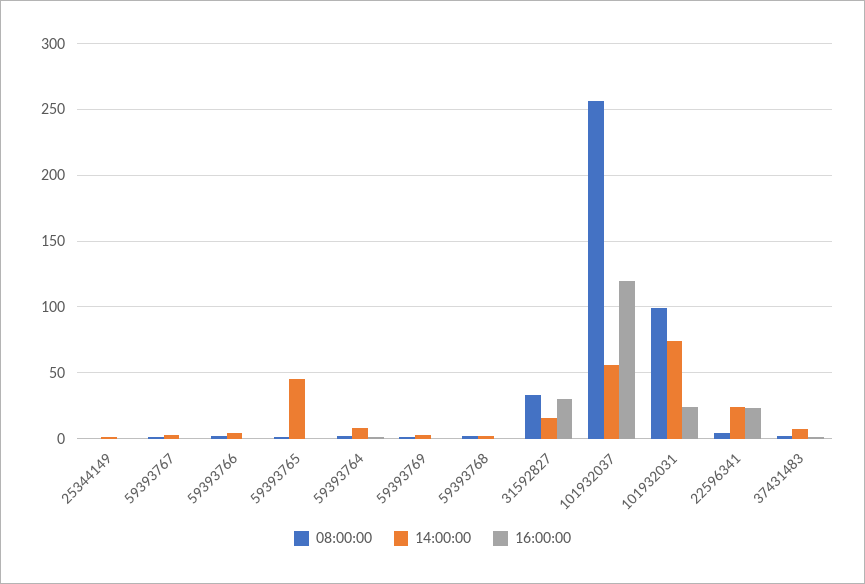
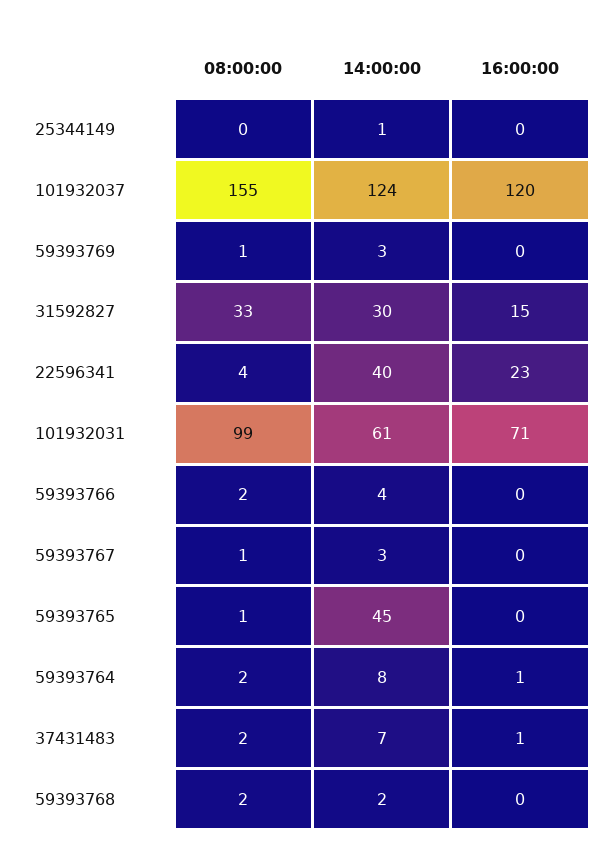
14:00:00, 31592827: 15 -> 30
16:00:00, 31592827: 30 -> 15
08:00:00, 101932037: 255 -> 155
14:00:00, 101932037: 55 -> 124
14:00:00, 101932031: 75 -> 61
16:00:00, 101932031: 25 -> 71
14:00:00, 22596341: 25 -> 40

